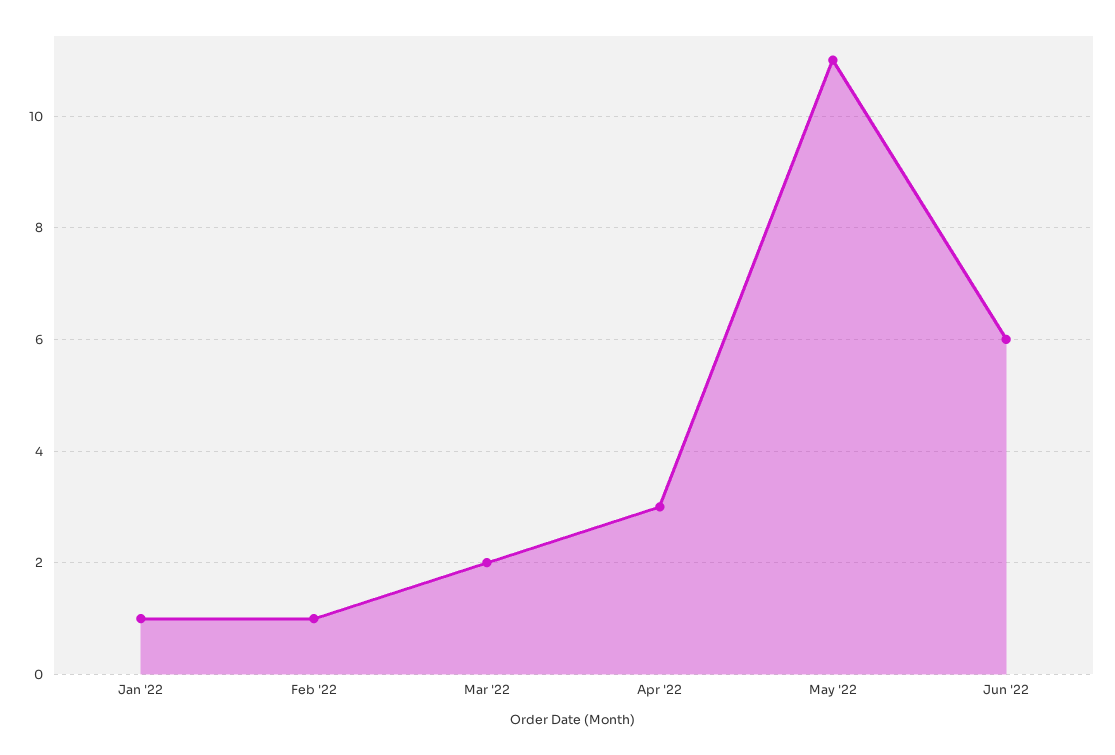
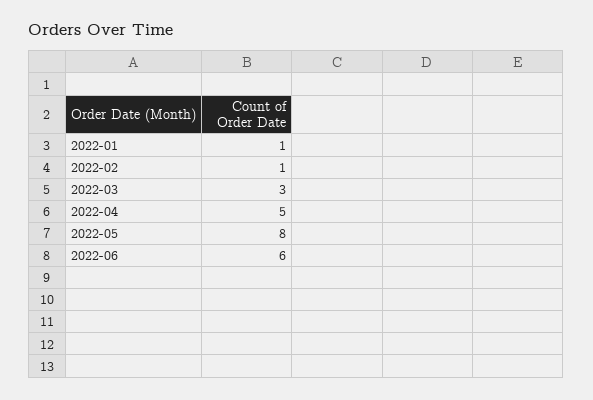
Mar '22: 2 -> 3
Apr '22: 3 -> 5
May '22: 11 -> 8

